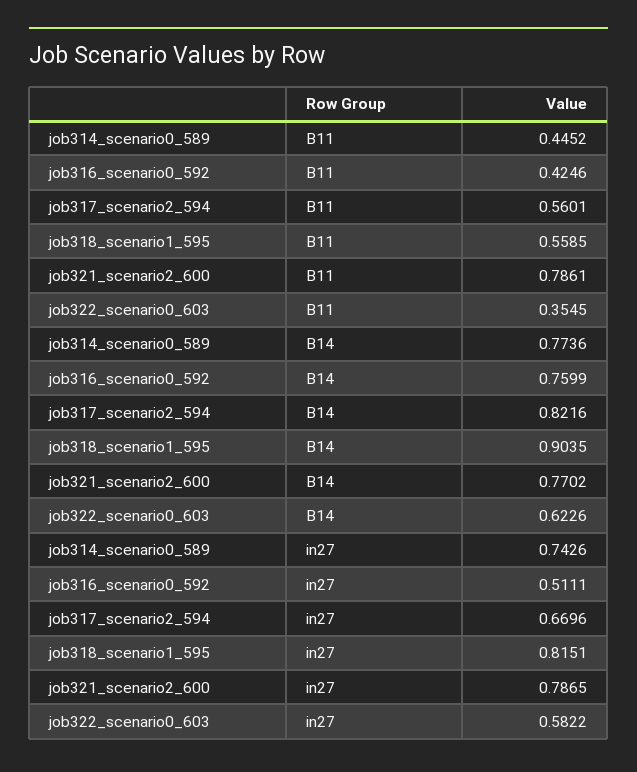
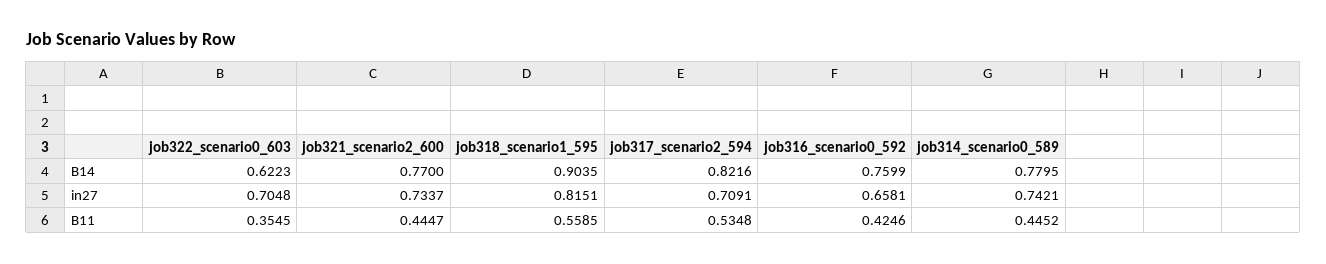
job317_scenario2_594, B11: 0.5601 -> 0.5348
job321_scenario2_600, B11: 0.7861 -> 0.4447
job314_scenario0_589, B14: 0.7736 -> 0.7795
job321_scenario2_600, B14: 0.7702 -> 0.77
job322_scenario0_603, B14: 0.6226 -> 0.6223
job314_scenario0_589, in27: 0.7426 -> 0.7421
job316_scenario0_592, in27: 0.5111 -> 0.6581
job317_scenario2_594, in27: 0.6696 -> 0.7091
job321_scenario2_600, in27: 0.7865 -> 0.7337
job322_scenario0_603, in27: 0.5822 -> 0.7048

